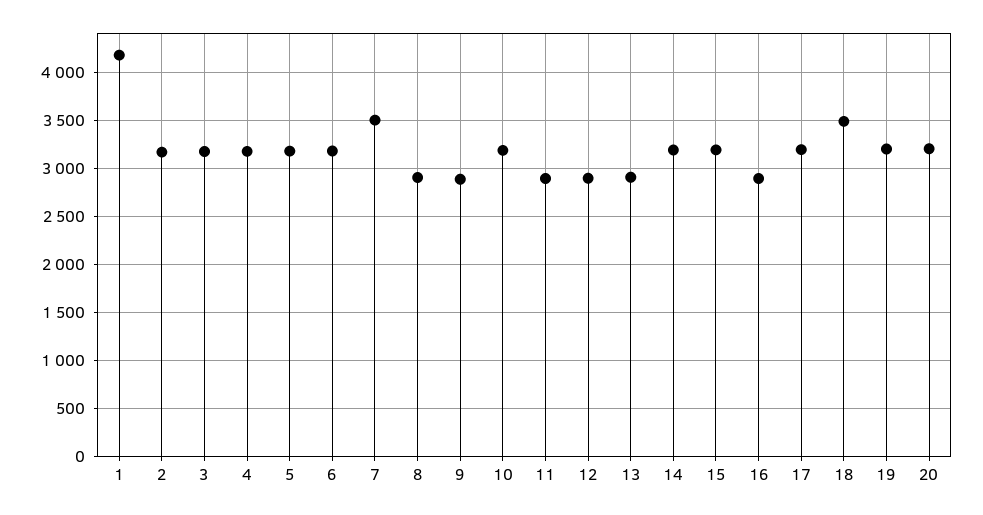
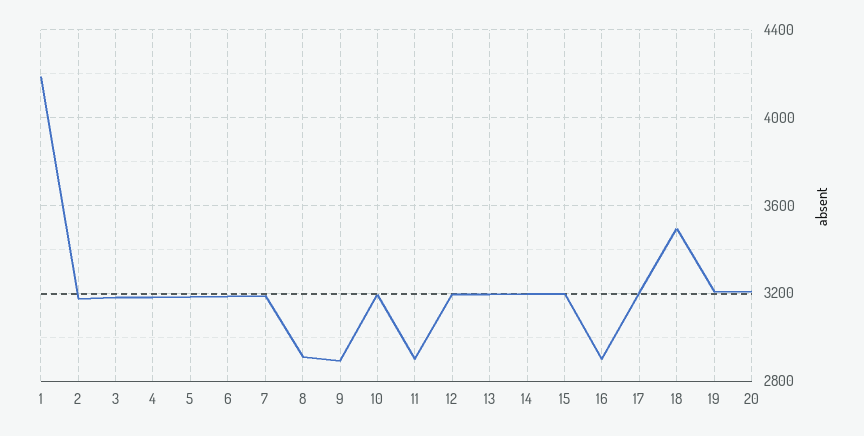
7: 3500 -> 3200
12: 2900 -> 3200
13: 2900 -> 3200

